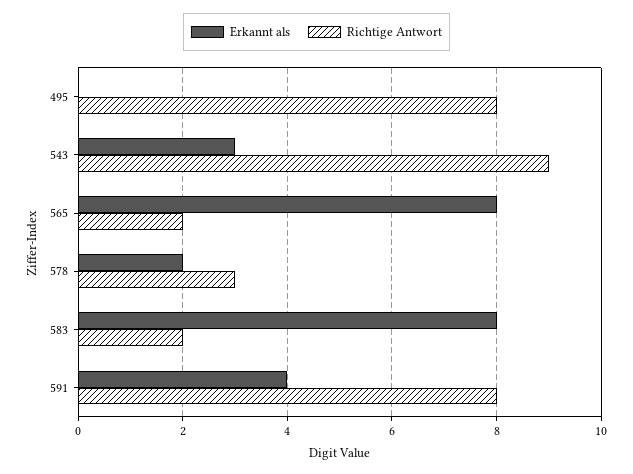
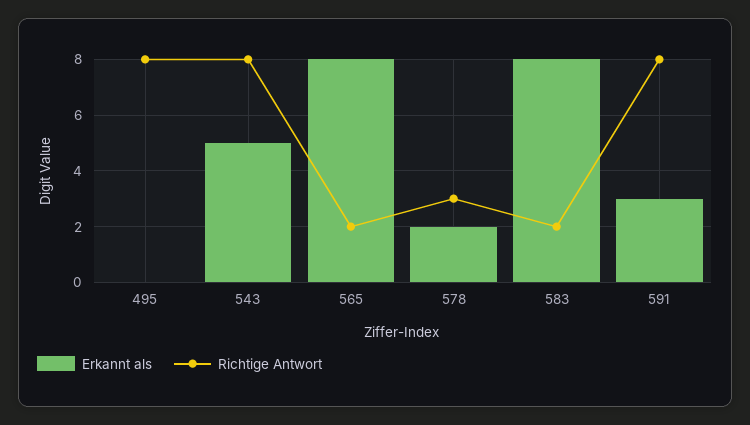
Erkannt als, 543: 3 -> 5
Richtige Antwort, 543: 9 -> 8
Erkannt als, 591: 4 -> 3

